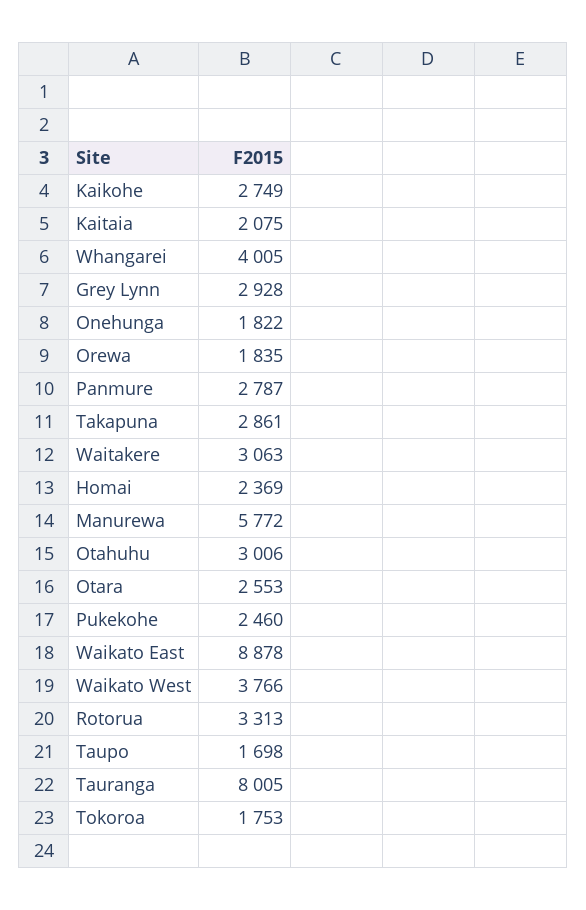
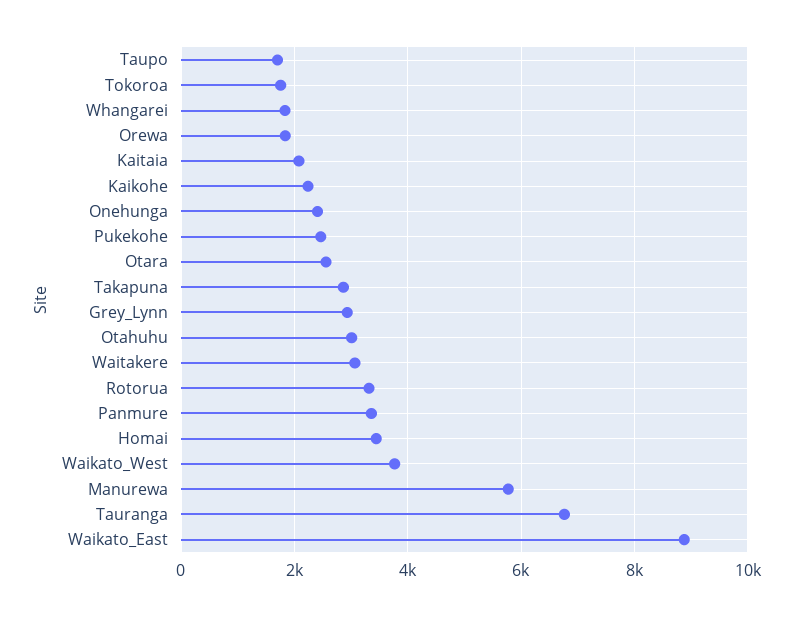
Kaikohe: 2749 -> 2200
Whangarei: 4005 -> 1800
Onehunga: 1822 -> 2400
Panmure: 2787 -> 3400
Homai: 2369 -> 3400
Tauranga: 8005 -> 6800

